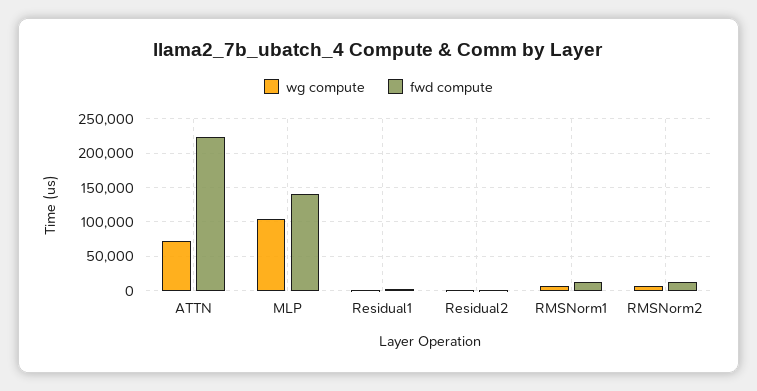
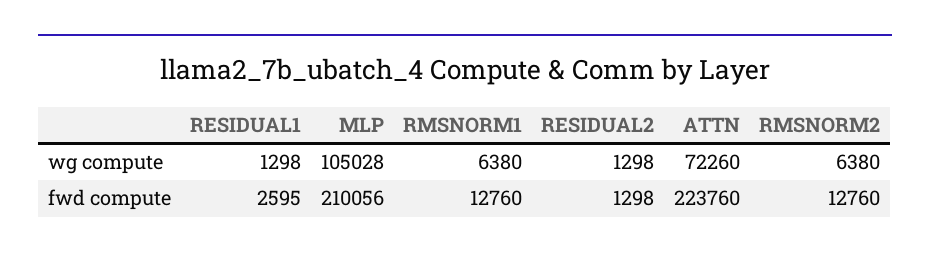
fwd compute, MLP: 140000 -> 210056

